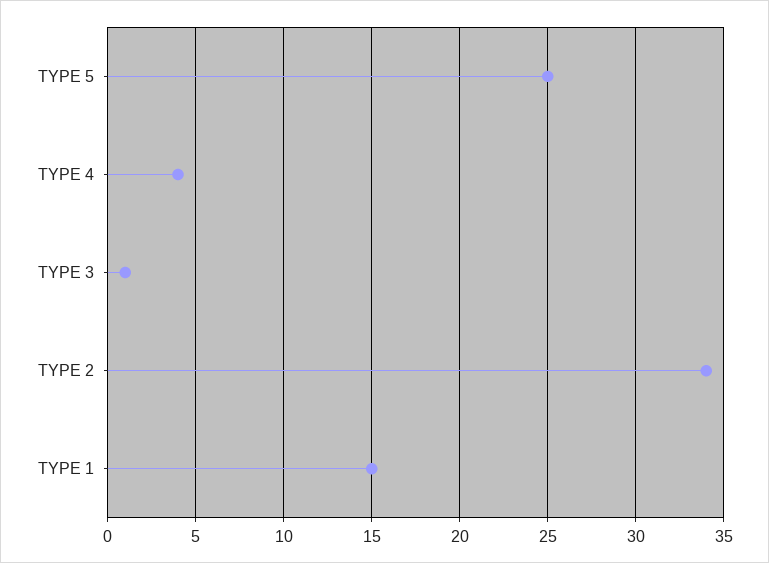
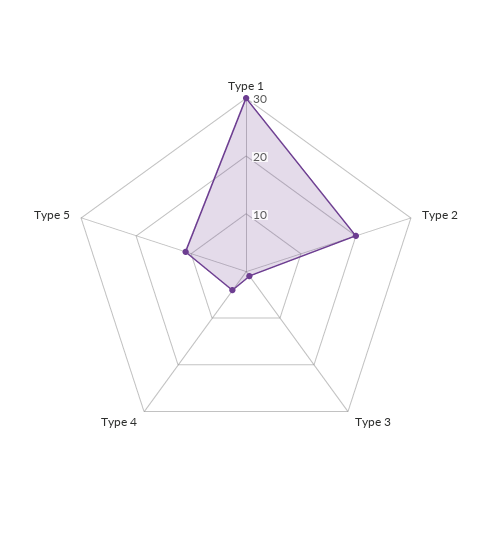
TYPE 5: 25 -> 10
TYPE 2: 34 -> 20
TYPE 1: 15 -> 30

